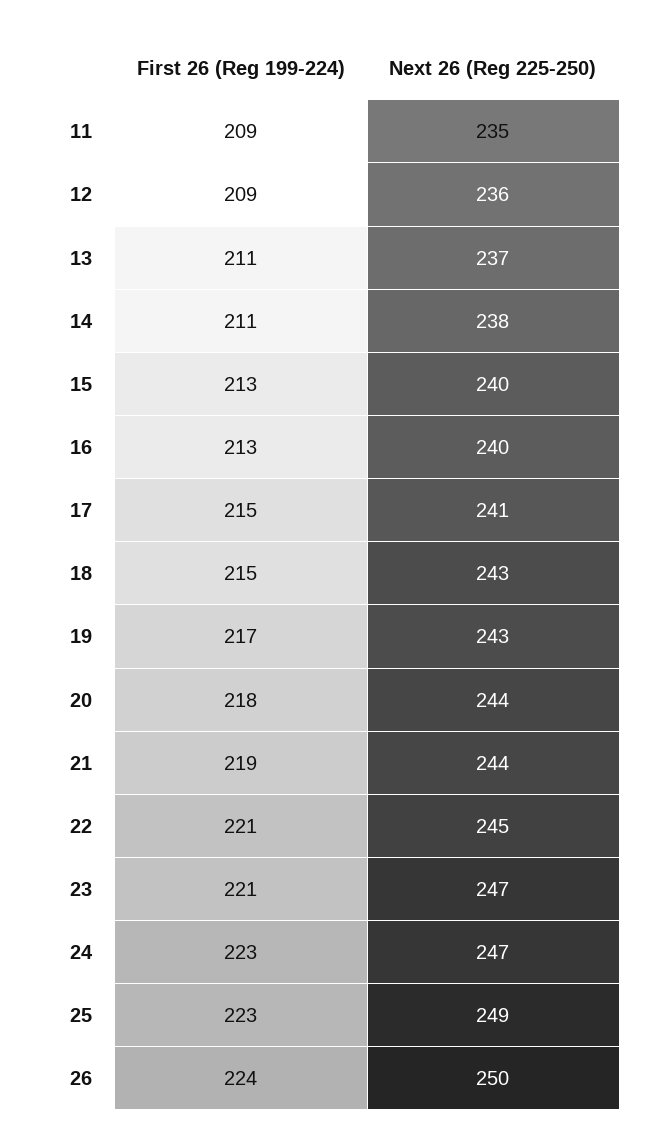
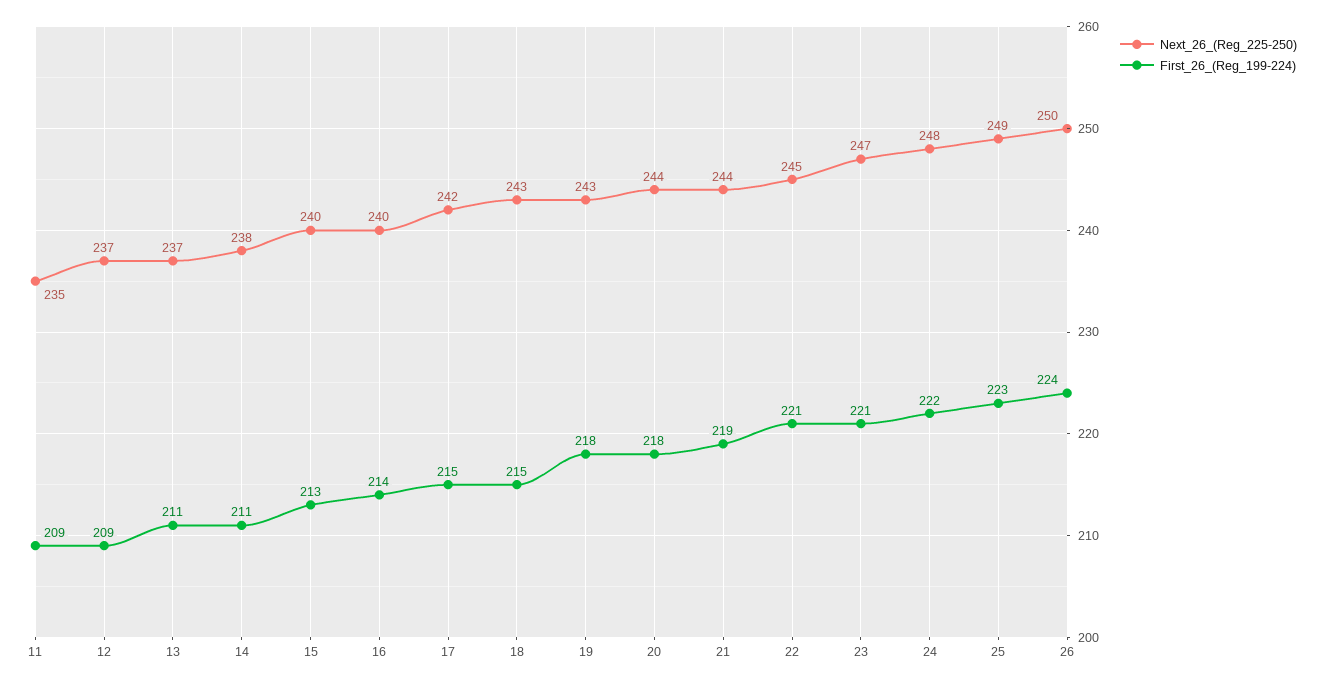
Next 26 (Reg 225-250), 12: 236 -> 237
First 26 (Reg 199-224), 16: 213 -> 214
Next 26 (Reg 225-250), 17: 241 -> 242
First 26 (Reg 199-224), 19: 217 -> 218
First 26 (Reg 199-224), 24: 223 -> 222
Next 26 (Reg 225-250), 24: 247 -> 248

